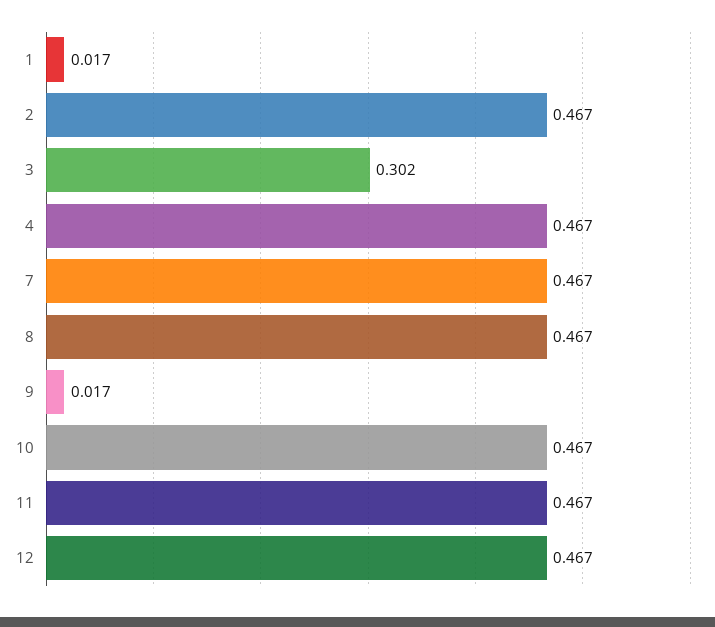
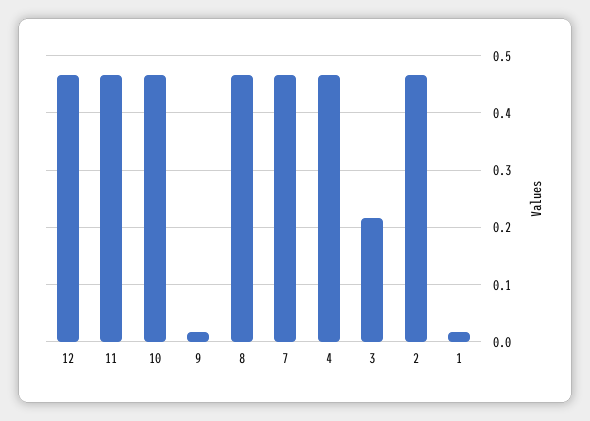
3: 0.302 -> 0.22

